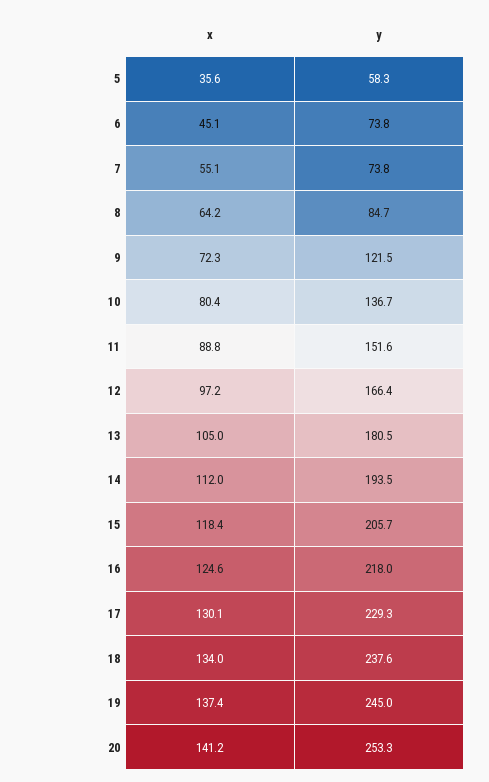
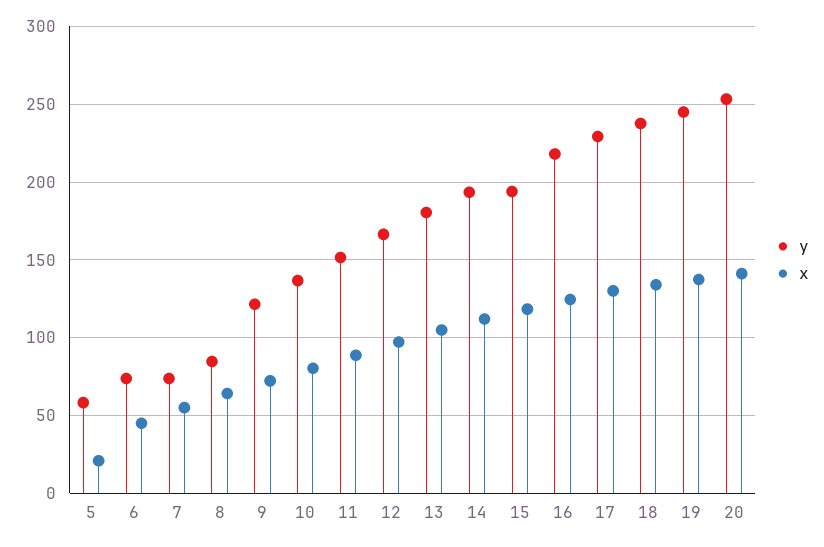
x, 5: 35.6 -> 20
y, 15: 205.7 -> 195

